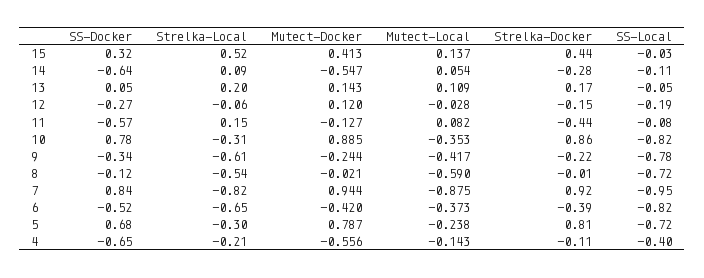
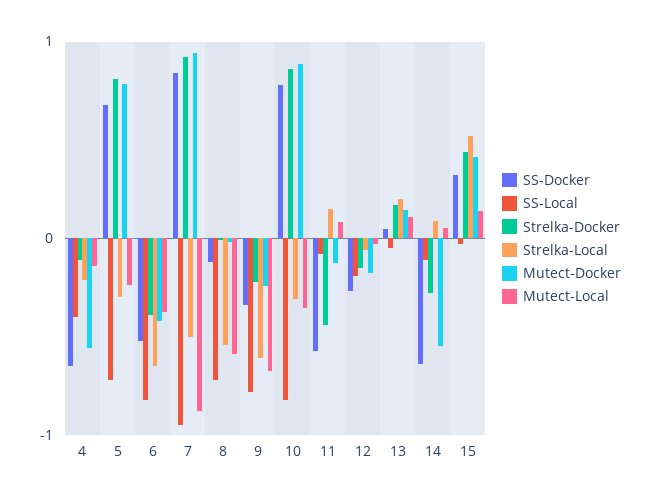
Mutect-Docker, 12: 0.12 -> -0.2
Mutect-Local, 9: -0.417 -> -0.7
Strelka-Local, 7: -0.82 -> -0.5

